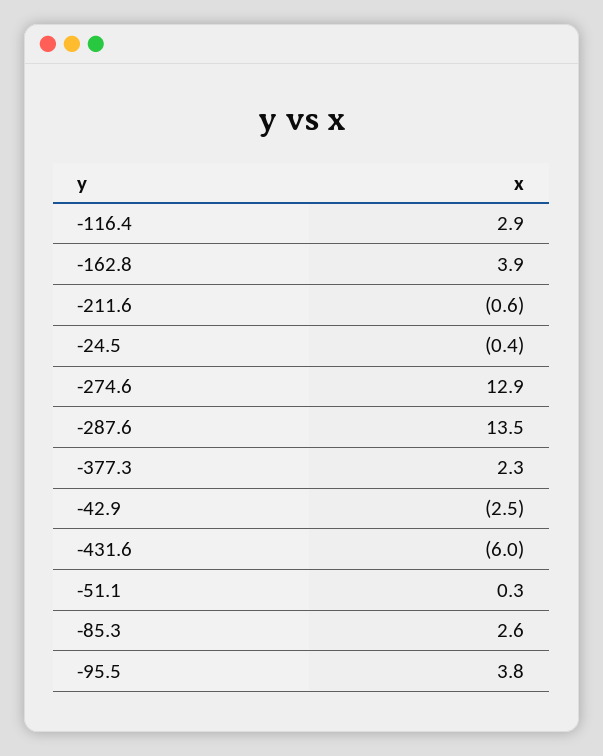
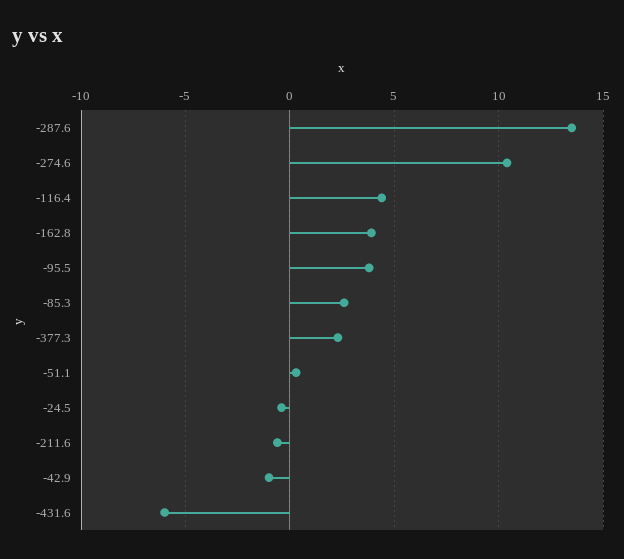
-116.4: 2.9 -> 4.5
-274.6: 12.9 -> 10.5
-42.9: -2.5 -> -1

